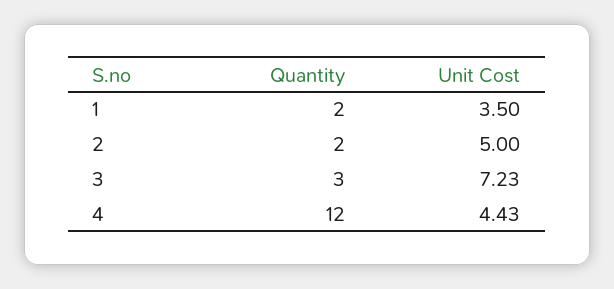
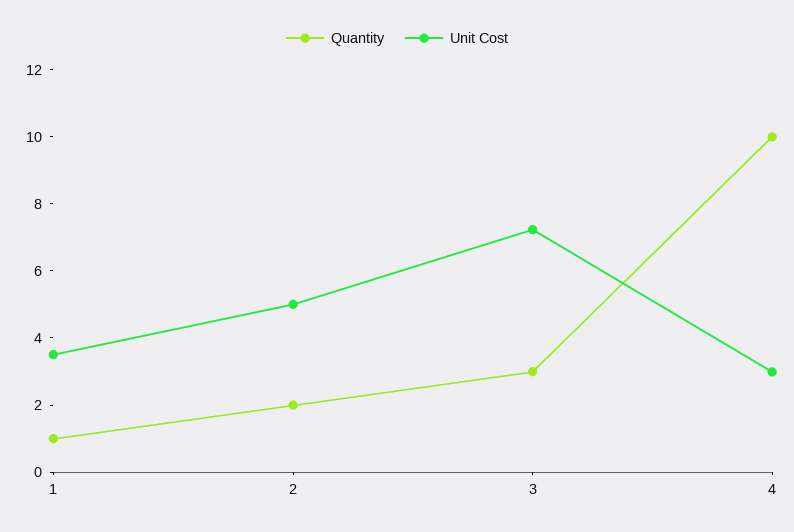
Quantity, 1: 2 -> 1
Quantity, 4: 12 -> 10
Unit Cost, 4: 4.43 -> 3

